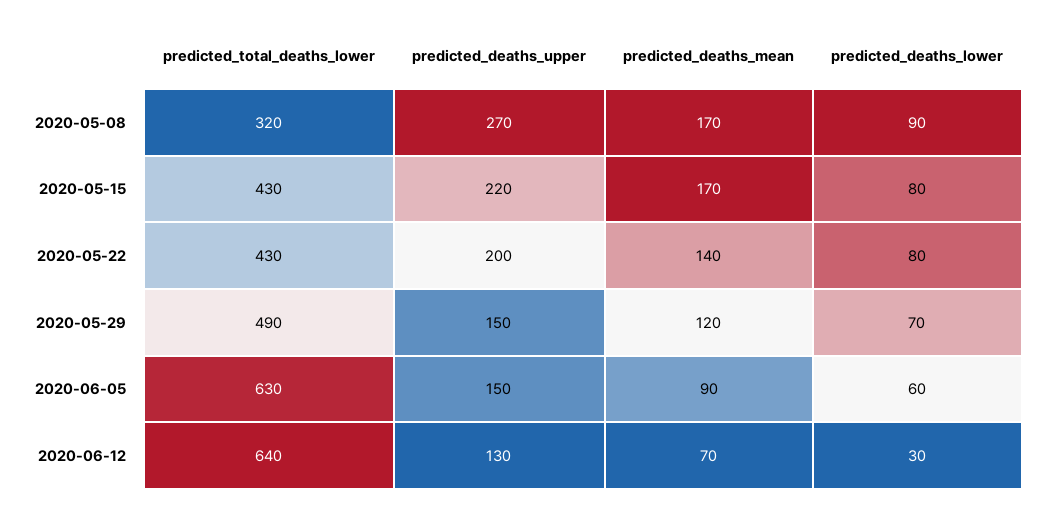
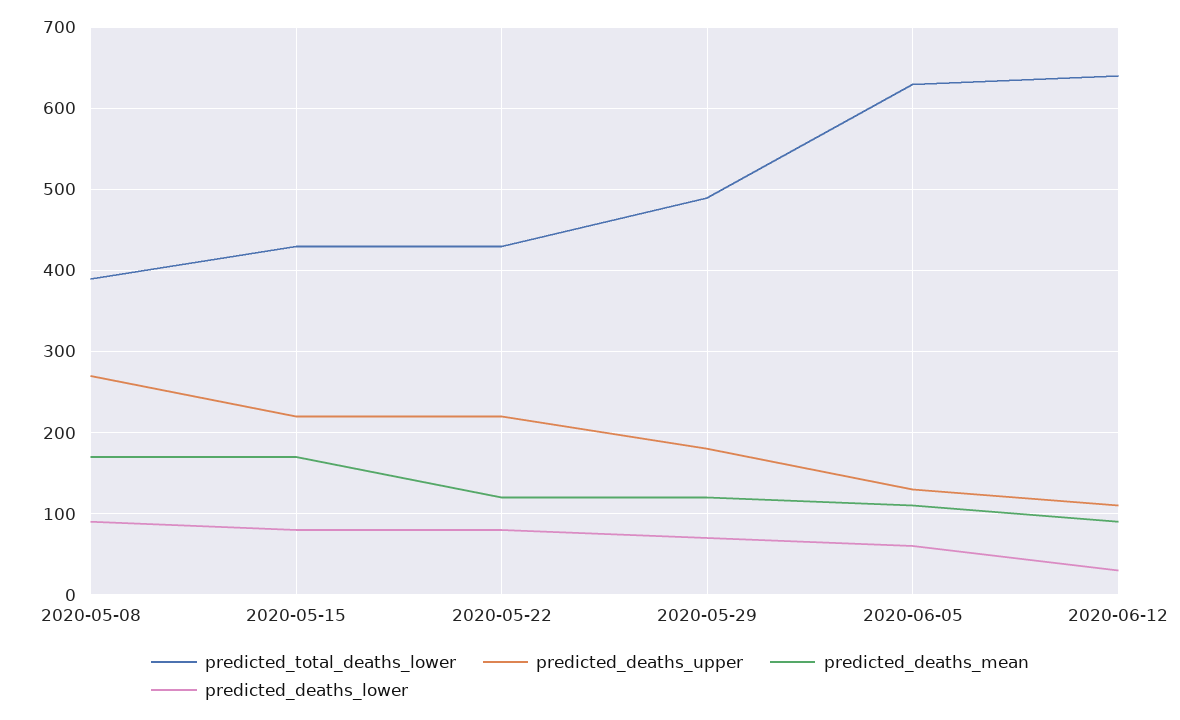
predicted_total_deaths_lower, 2020-05-08: 320 -> 390
predicted_deaths_upper, 2020-05-22: 200 -> 220
predicted_deaths_mean, 2020-05-22: 140 -> 120
predicted_deaths_upper, 2020-05-29: 150 -> 180
predicted_deaths_upper, 2020-06-05: 150 -> 130
predicted_deaths_mean, 2020-06-05: 90 -> 110
predicted_deaths_upper, 2020-06-12: 130 -> 110
predicted_deaths_mean, 2020-06-12: 70 -> 90

